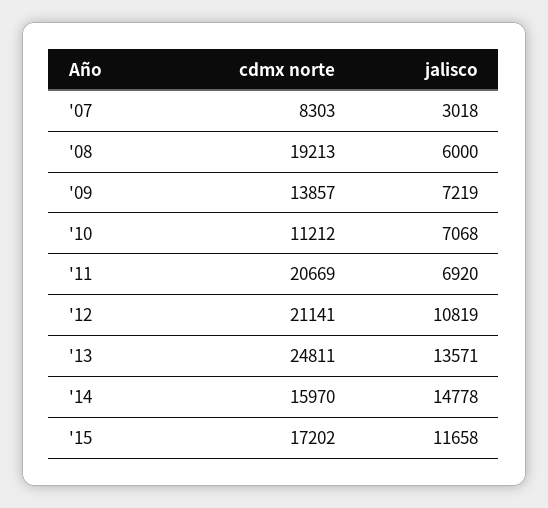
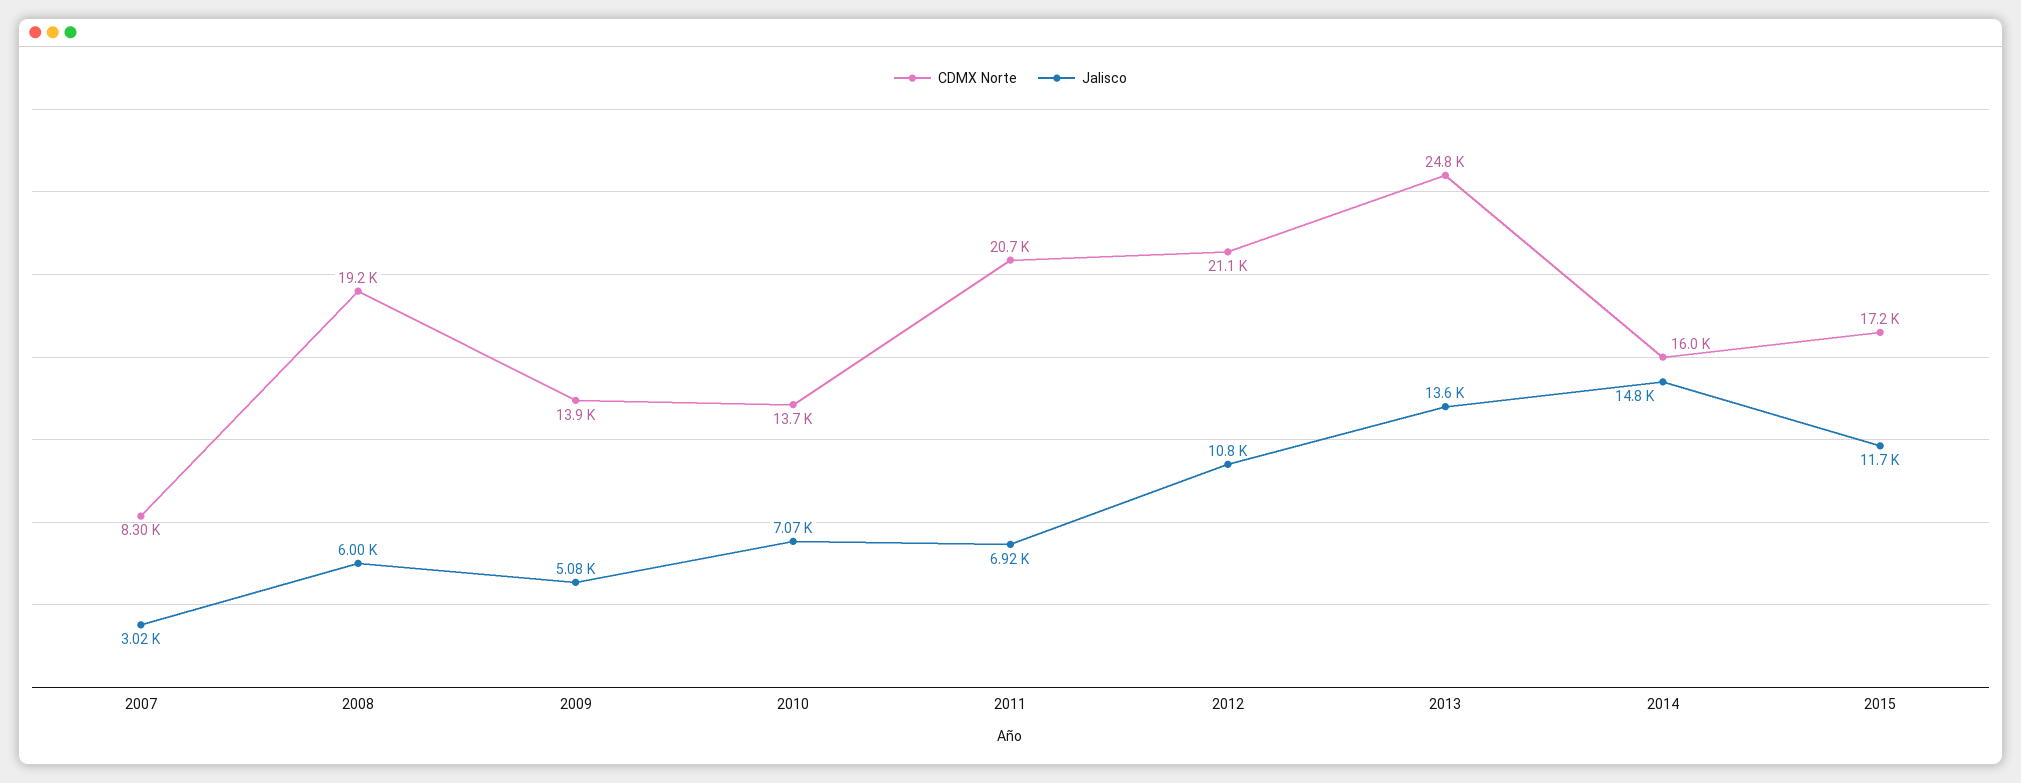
jalisco, '09: 7219 -> 5080
cdmx norte, '10: 11212 -> 13700

